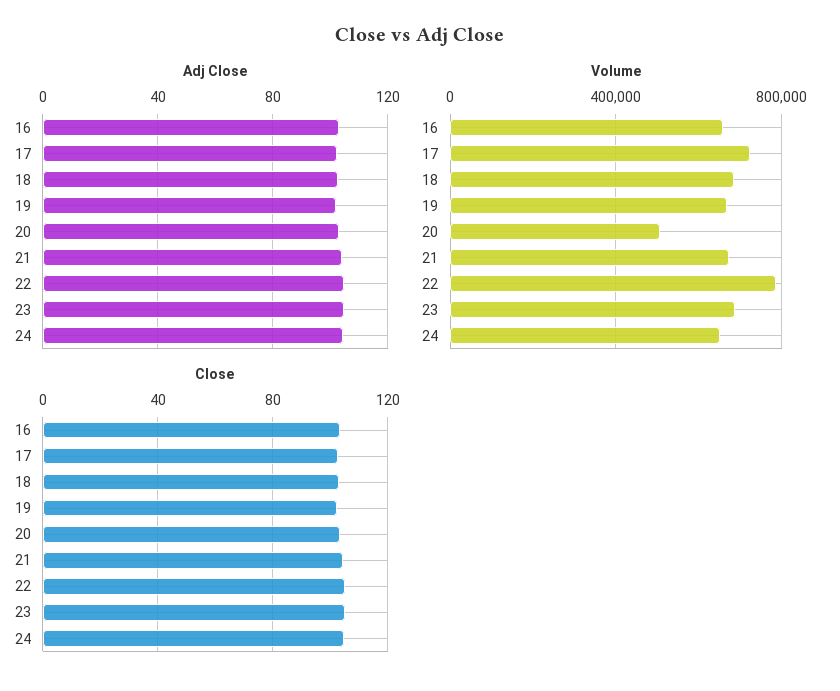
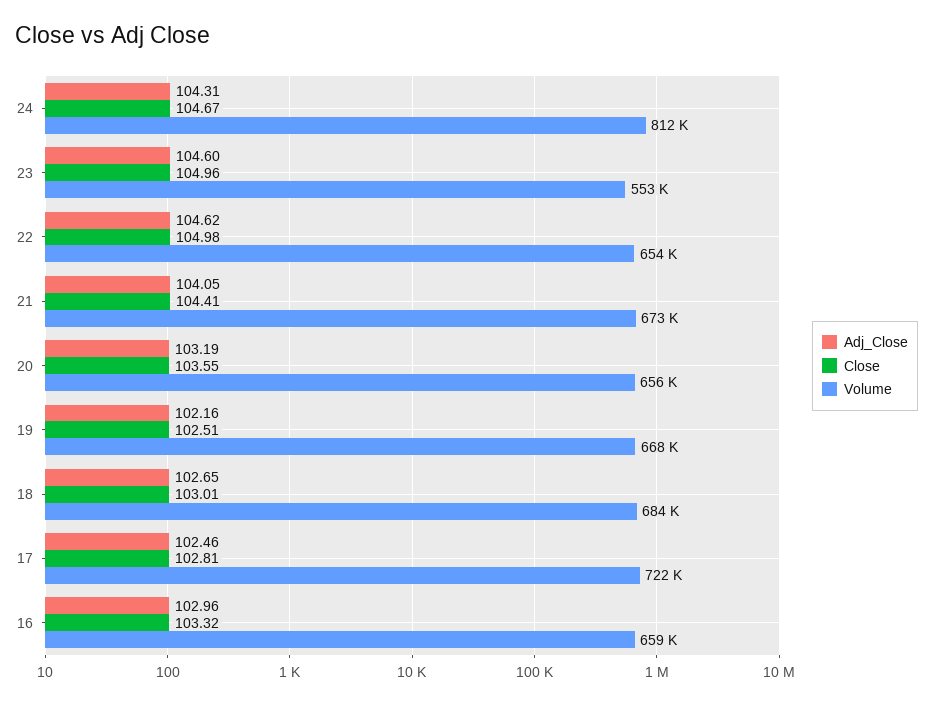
Volume, 20: 500000 -> 656000
Volume, 22: 800000 -> 654000
Volume, 23: 700000 -> 553000
Volume, 24: 650000 -> 812000

